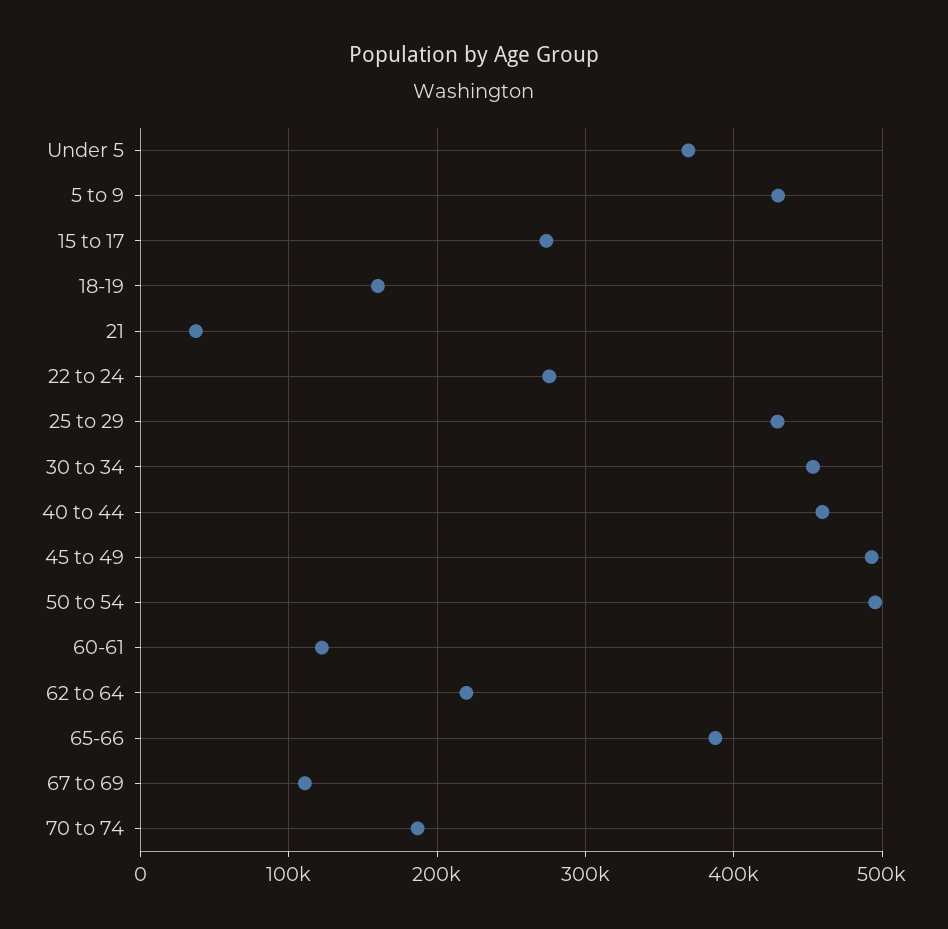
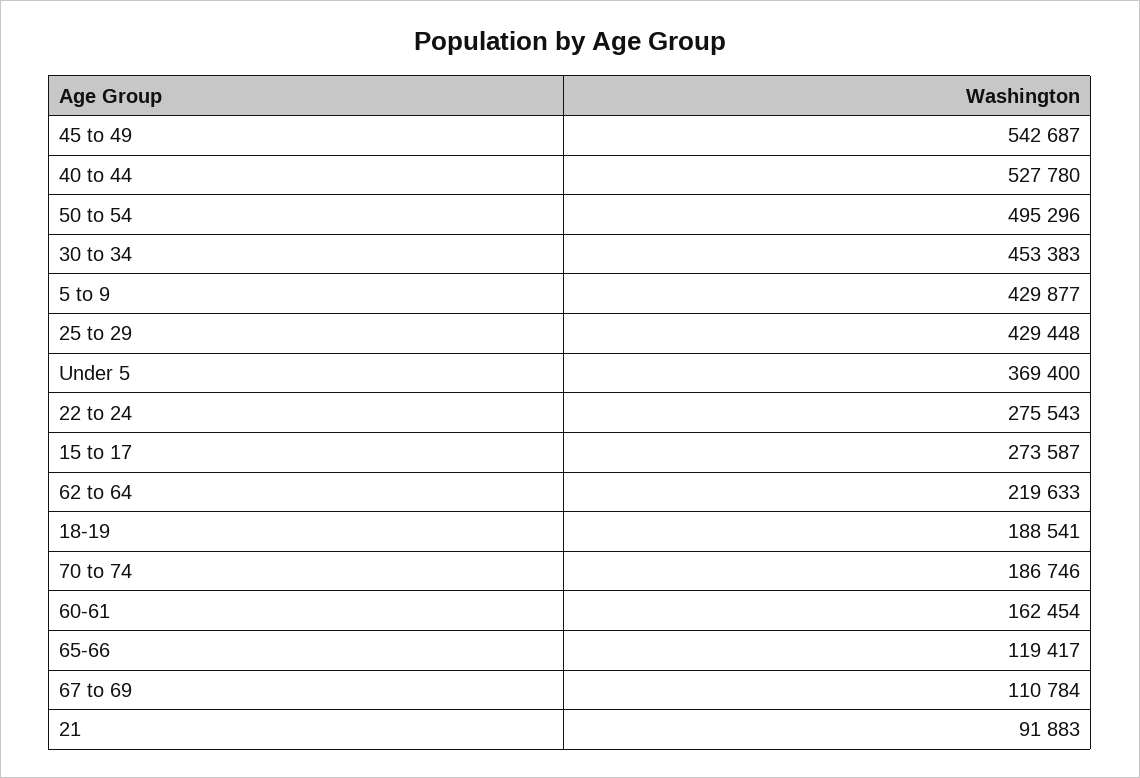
18-19: 160000 -> 188541
21: 40000 -> 91883
40 to 44: 460000 -> 527780
45 to 49: 490000 -> 542687
60-61: 120000 -> 162454
65-66: 390000 -> 119417

